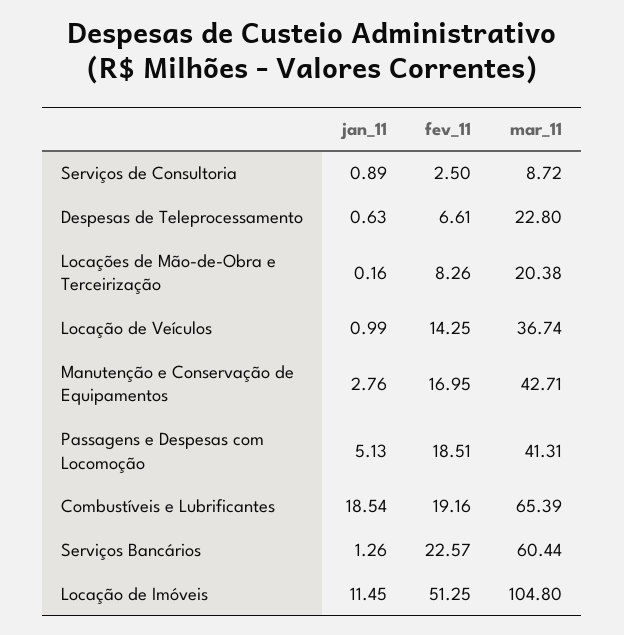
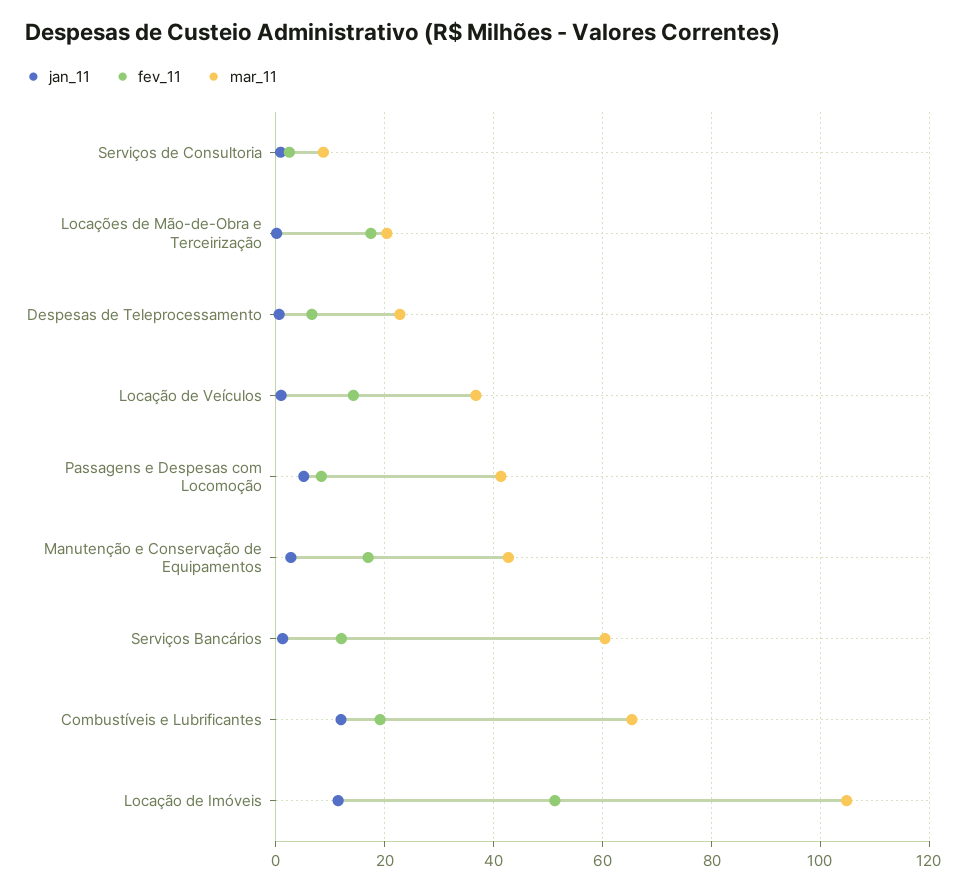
fev_11, Locações de Mão-de-Obra e Terceirização: 8.26 -> 18
fev_11, Passagens e Despesas com Locomoção: 18.51 -> 8
jan_11, Combustíveis e Lubrificantes: 18.54 -> 12
fev_11, Serviços Bancários: 22.57 -> 12

